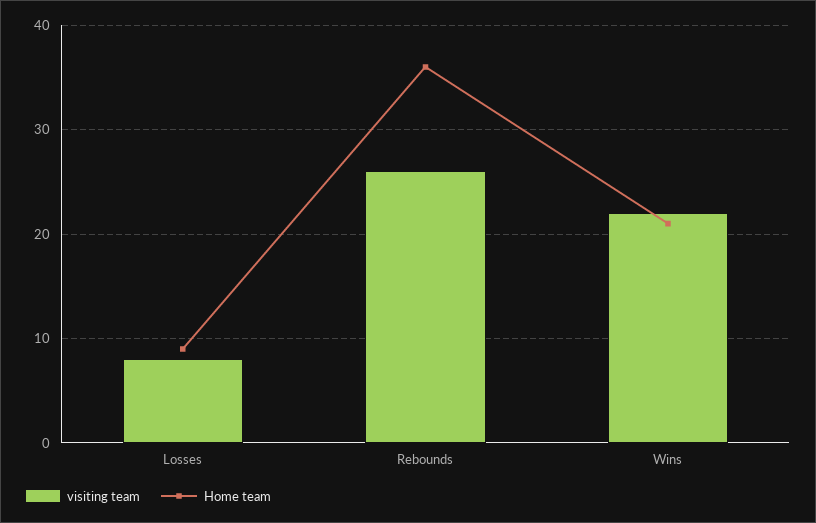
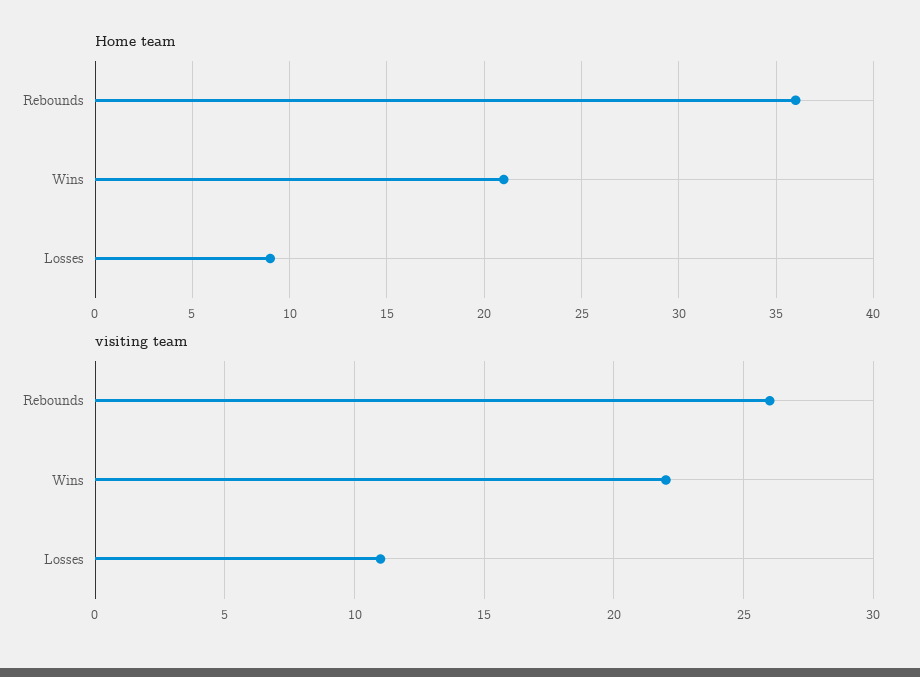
visiting team, Losses: 8 -> 11

